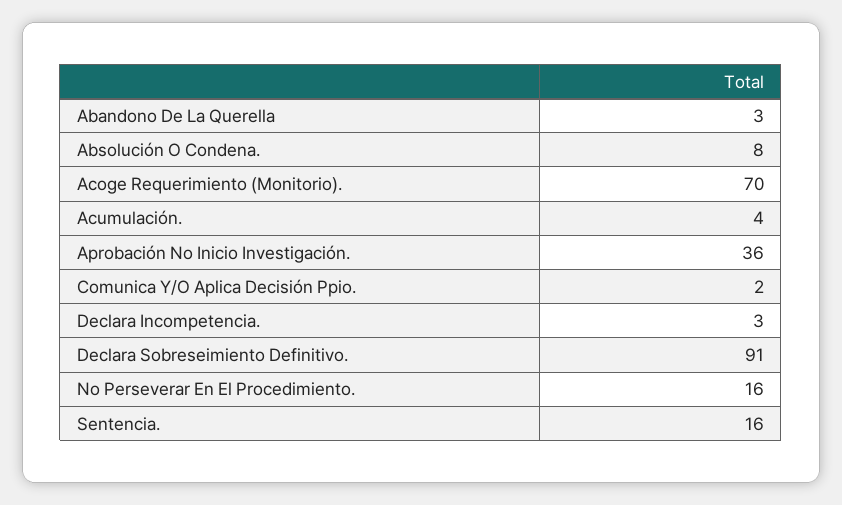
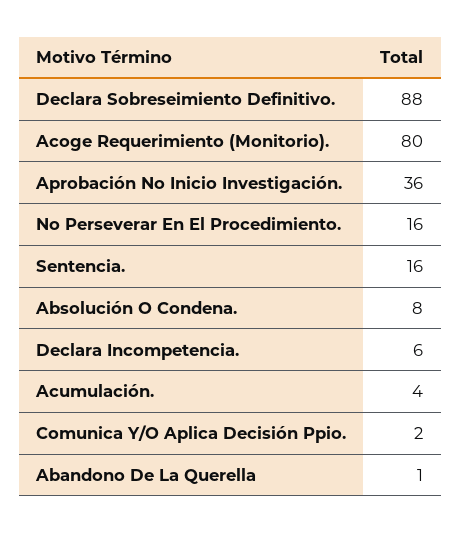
Abandono De La Querella: 3 -> 1
Acoge Requerimiento (Monitorio).: 70 -> 80
Declara Incompetencia.: 3 -> 6
Declara Sobreseimiento Definitivo.: 91 -> 88

